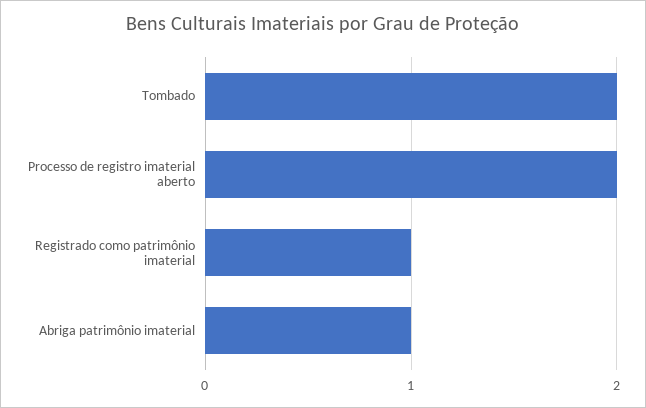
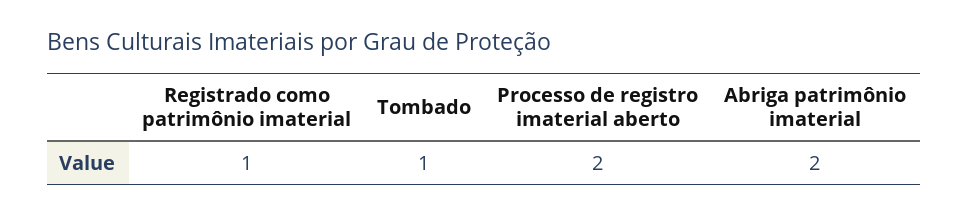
Tombado: 2 -> 1
Abriga patrimônio imaterial: 1 -> 2

